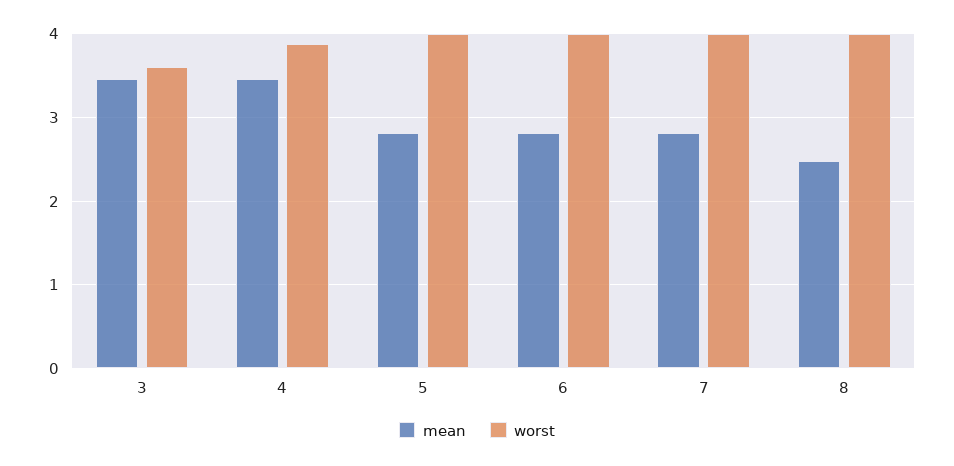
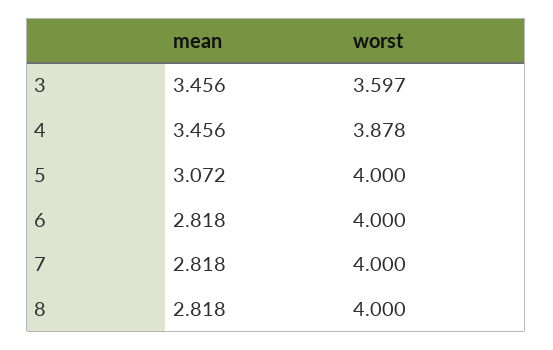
mean, 5: 2.8 -> 3.072
mean, 8: 2.5 -> 2.818

